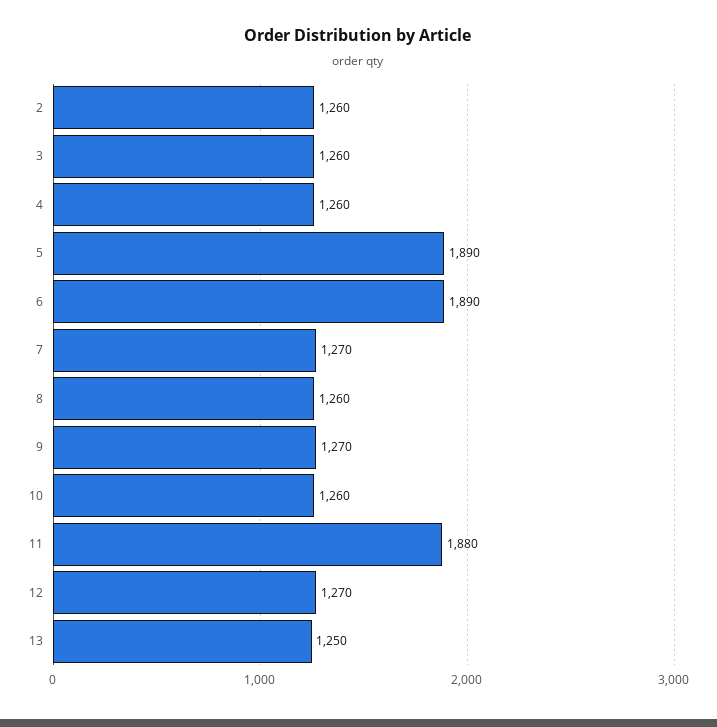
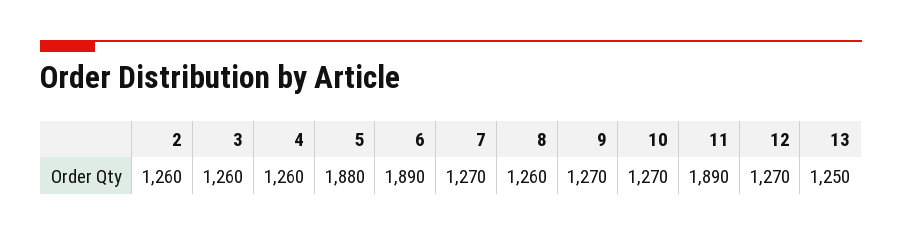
5: 1890 -> 1880
10: 1260 -> 1270
11: 1880 -> 1890

